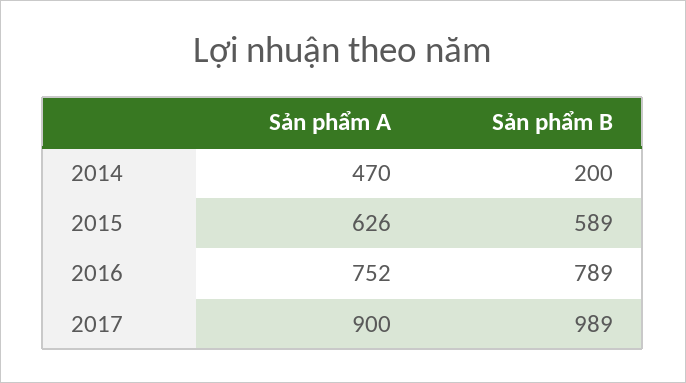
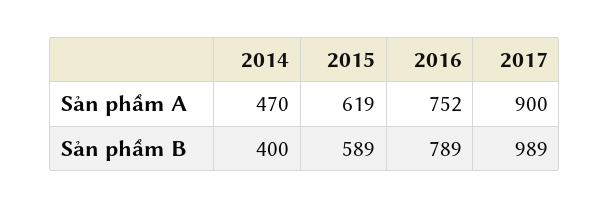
Sản phẩm B, 2014: 200 -> 400
Sản phẩm A, 2015: 626 -> 619

